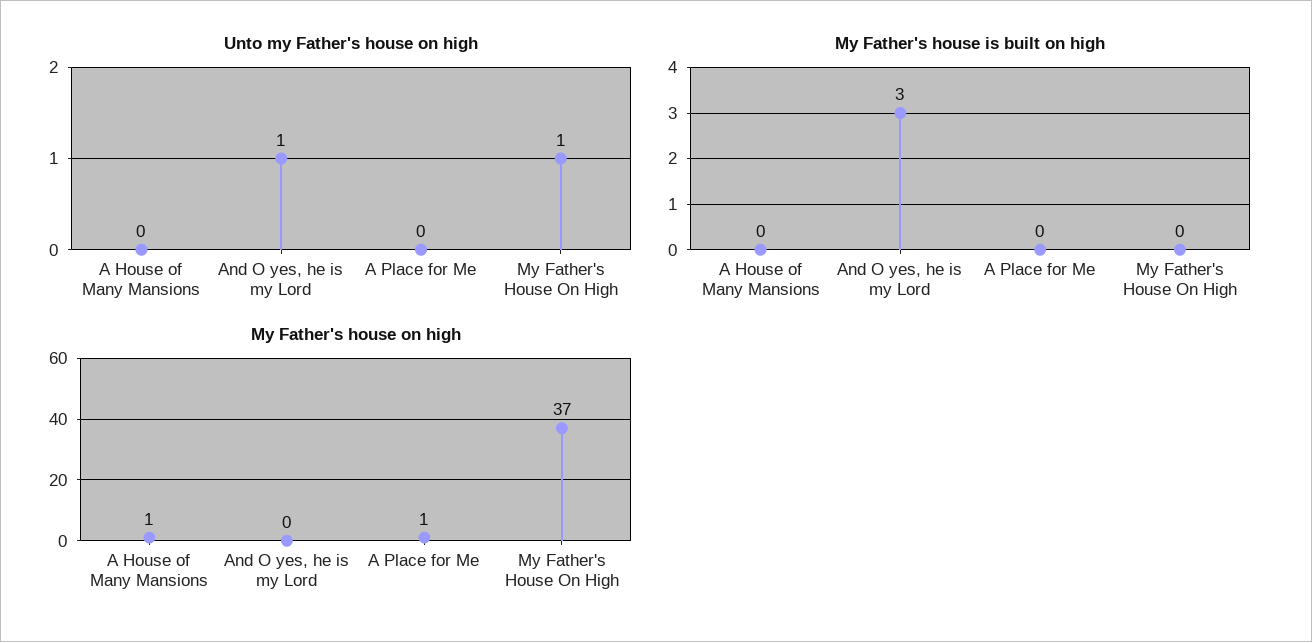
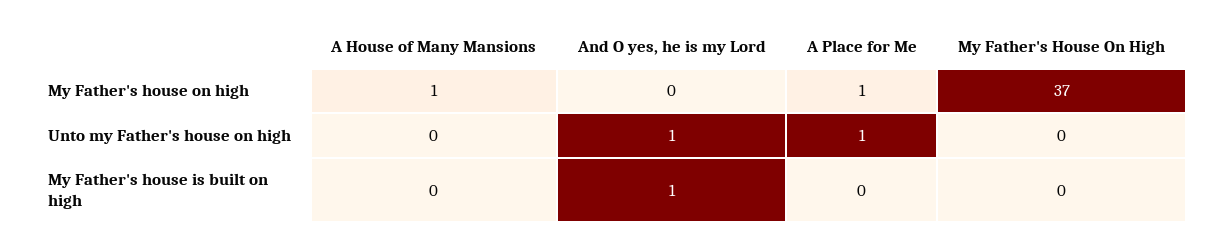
Unto my Father's house on high, A Place for Me: 0 -> 1
Unto my Father's house on high, My Father's House On High: 1 -> 0
My Father's house is built on high, And O yes, he is my Lord: 3 -> 1

